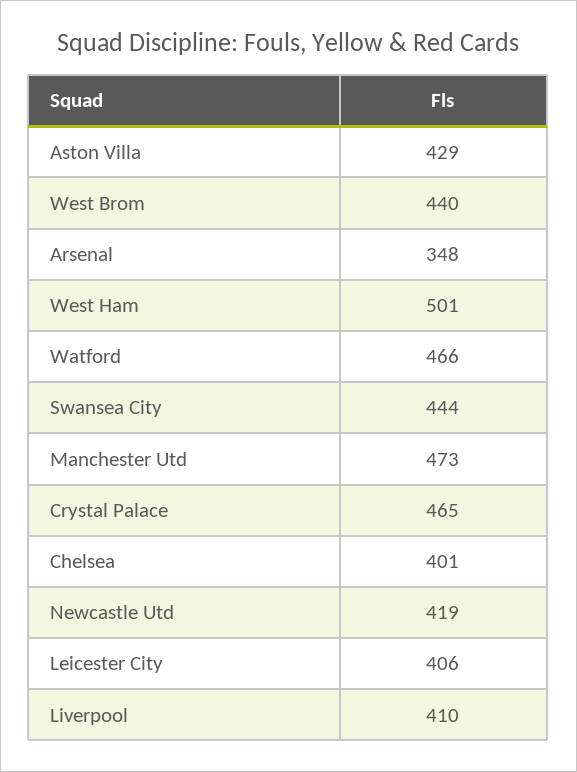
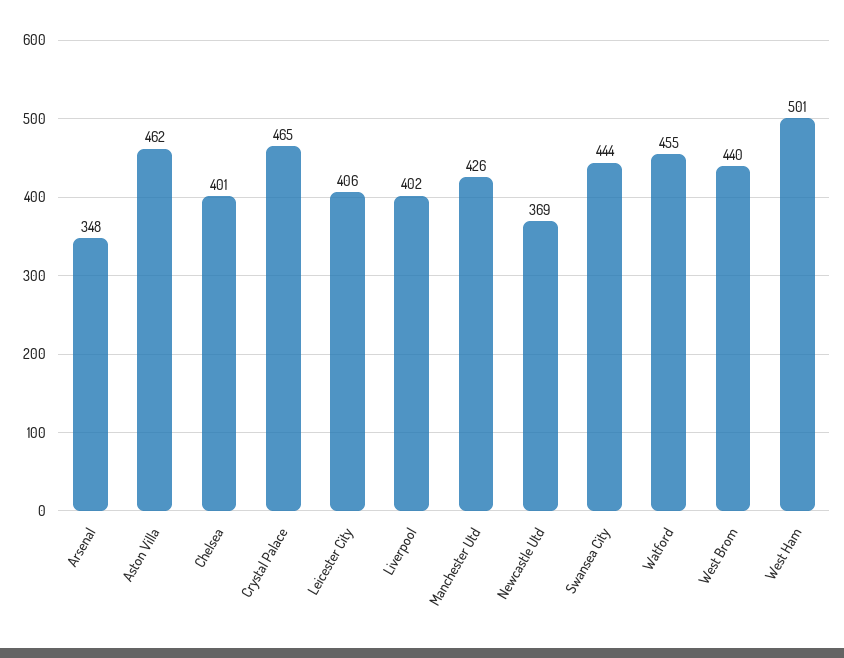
Aston Villa: 429 -> 462
Watford: 466 -> 455
Manchester Utd: 473 -> 426
Newcastle Utd: 419 -> 369
Liverpool: 410 -> 402

